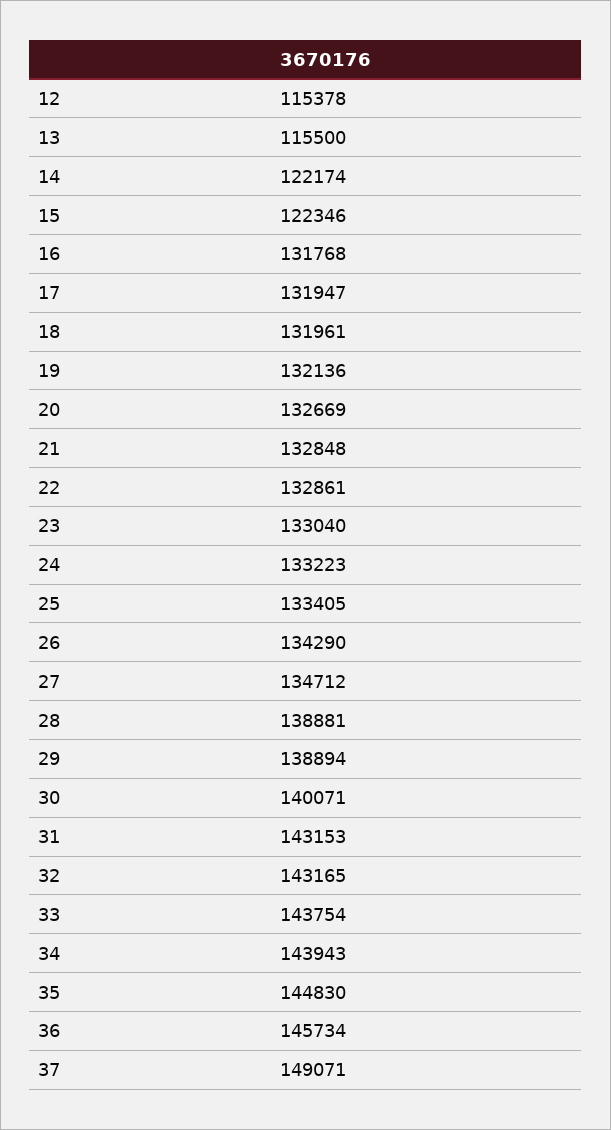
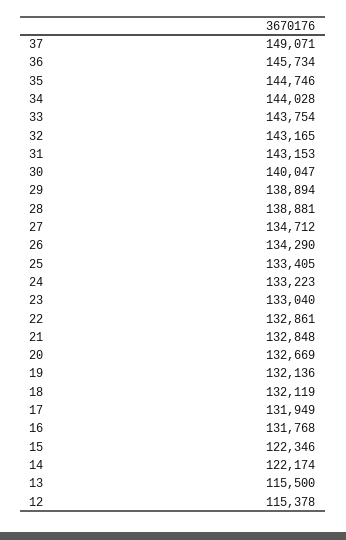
17: 131947 -> 131949
18: 131961 -> 132119
30: 140071 -> 140047
34: 143943 -> 144028
35: 144830 -> 144746

